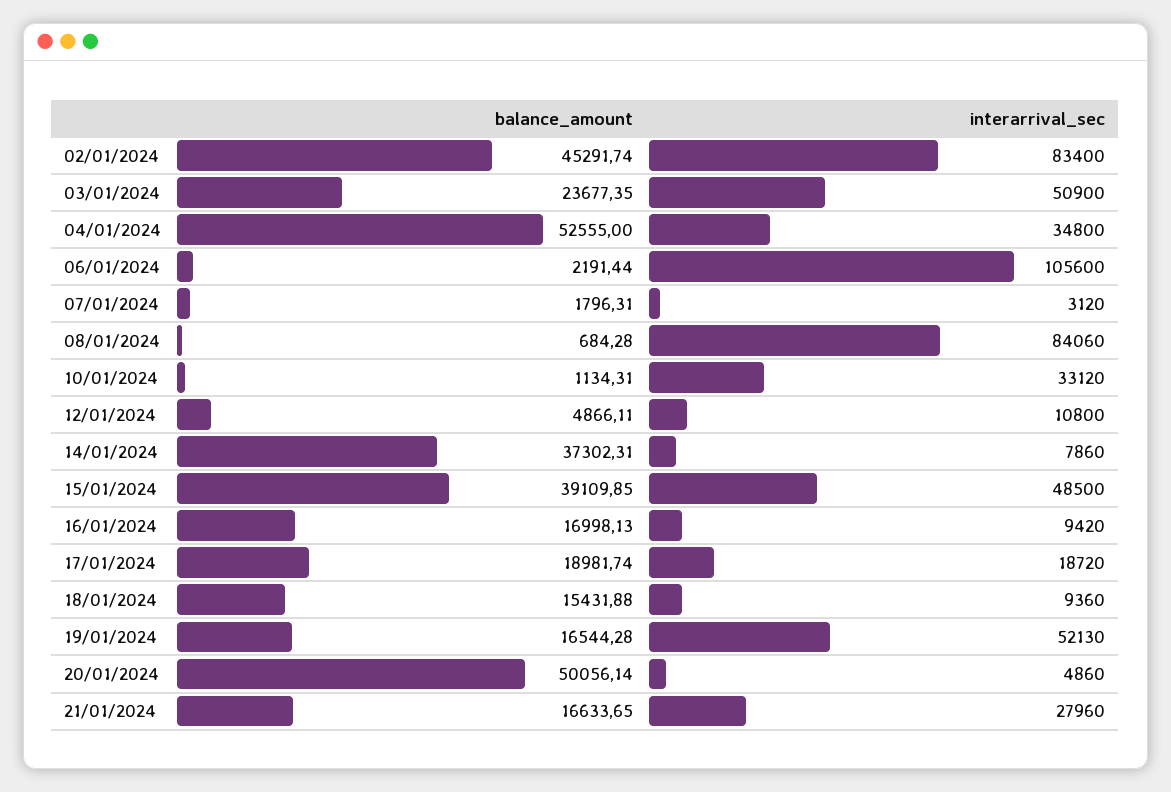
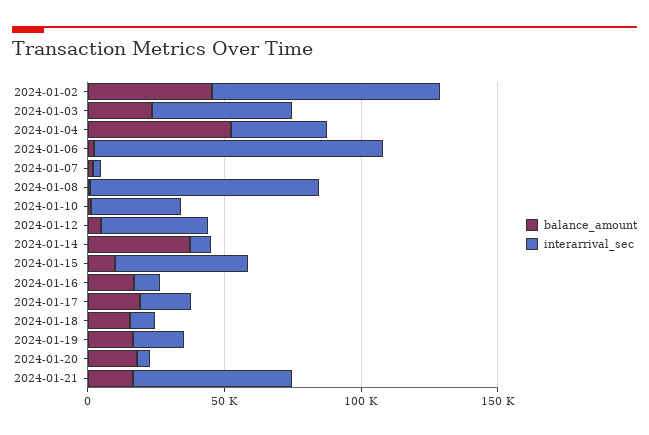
interarrival_sec, 12/01/2024: 10800 -> 40000
balance_amount, 15/01/2024: 39109.85 -> 10000
interarrival_sec, 19/01/2024: 52130 -> 20000
balance_amount, 20/01/2024: 50056.14 -> 20000
interarrival_sec, 21/01/2024: 27960 -> 60000

